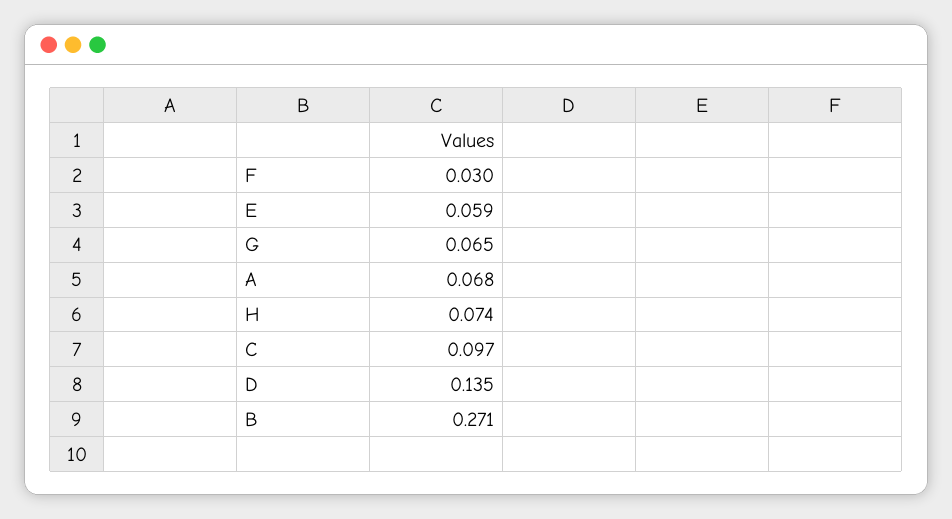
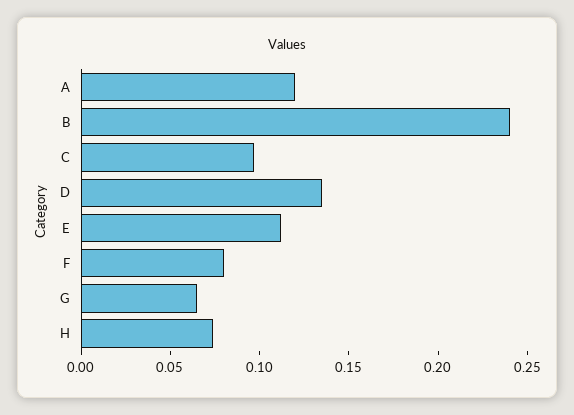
F: 0.03 -> 0.08
E: 0.059 -> 0.11
A: 0.068 -> 0.12
B: 0.271 -> 0.24

